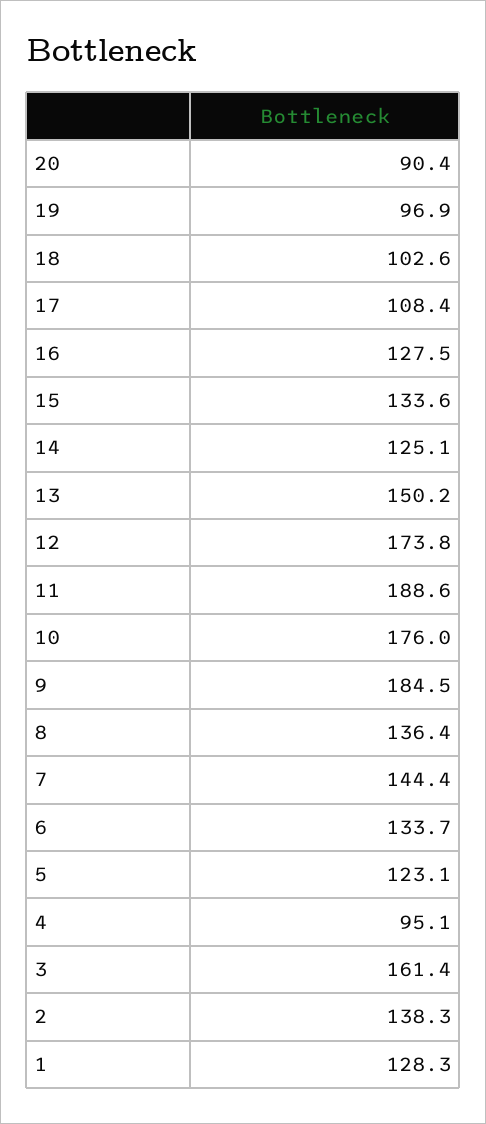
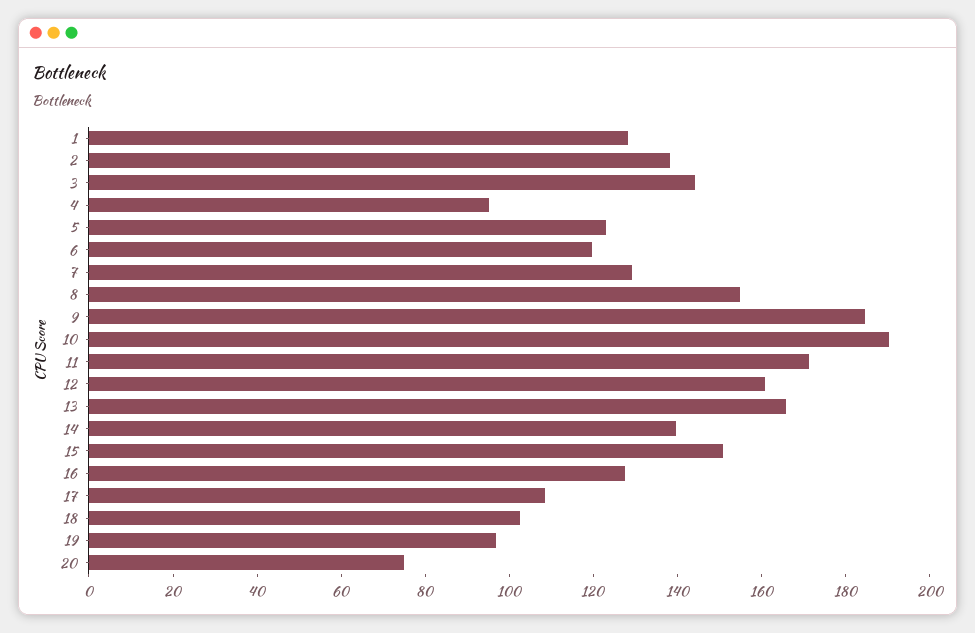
20: 90.4 -> 75
15: 133.6 -> 150
14: 125.1 -> 140
13: 150.2 -> 165
12: 173.8 -> 160
11: 188.6 -> 170
10: 176 -> 190
8: 136.4 -> 155
7: 144.4 -> 130
6: 133.7 -> 120
3: 161.4 -> 145

